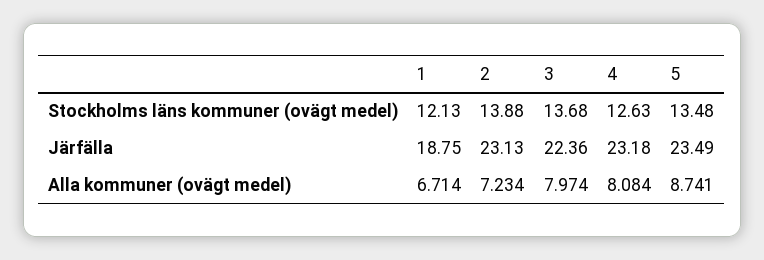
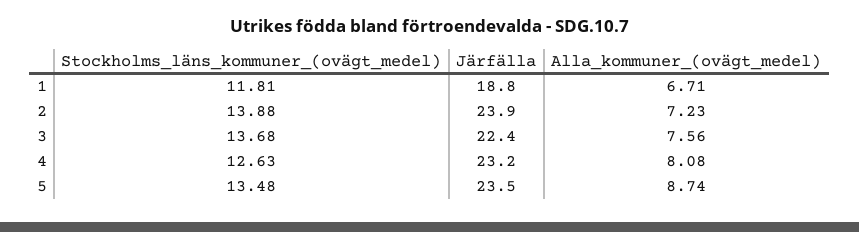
1, Stockholms läns kommuner (ovägt medel): 12.13 -> 11.81
2, Järfälla: 23.13 -> 23.9
3, Alla kommuner (ovägt medel): 7.974 -> 7.56

